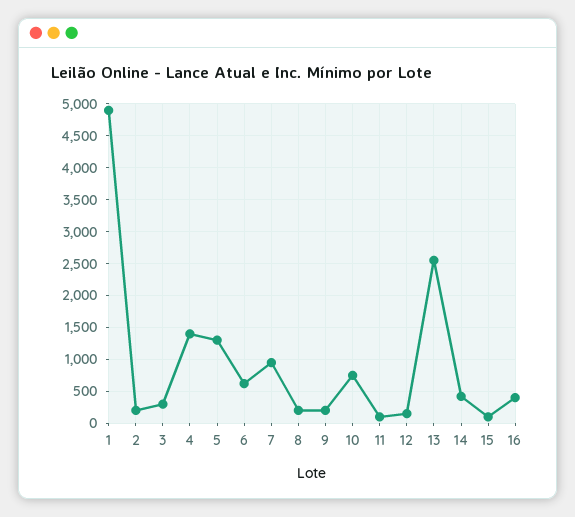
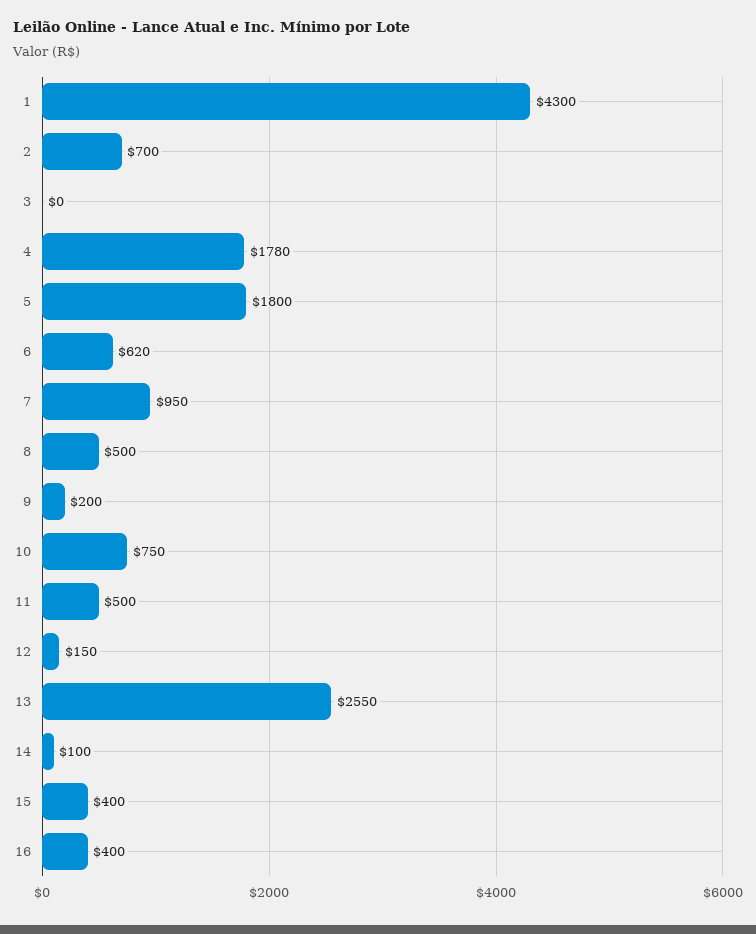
1: 4900 -> 4300
2: 200 -> 700
3: 300 -> 0
4: 1400 -> 1780
5: 1300 -> 1800
8: 200 -> 500
11: 100 -> 500
14: 400 -> 100
15: 100 -> 400

